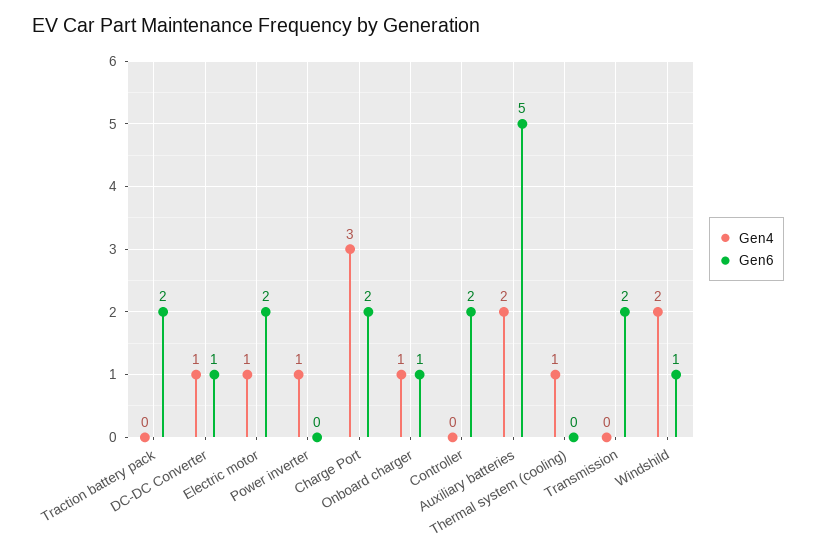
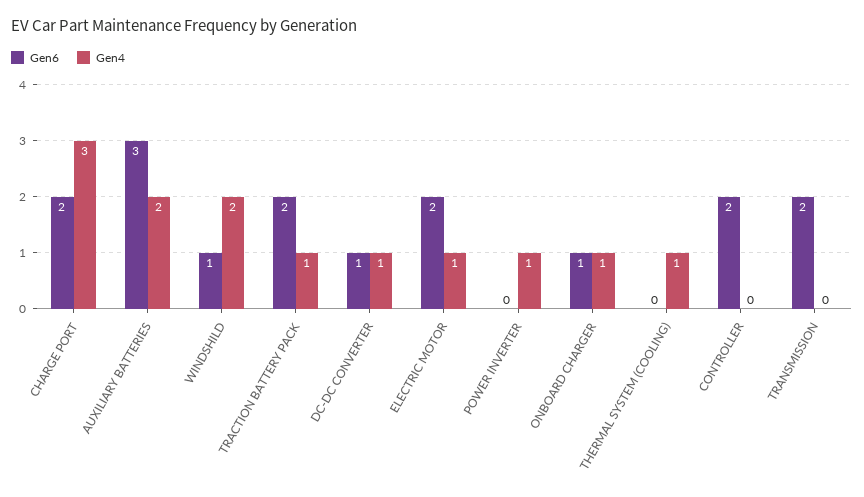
Gen4, Traction battery pack: 0 -> 1
Gen6, Auxiliary batteries: 5 -> 3

